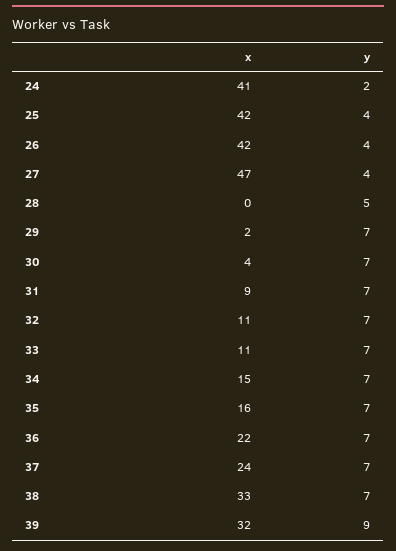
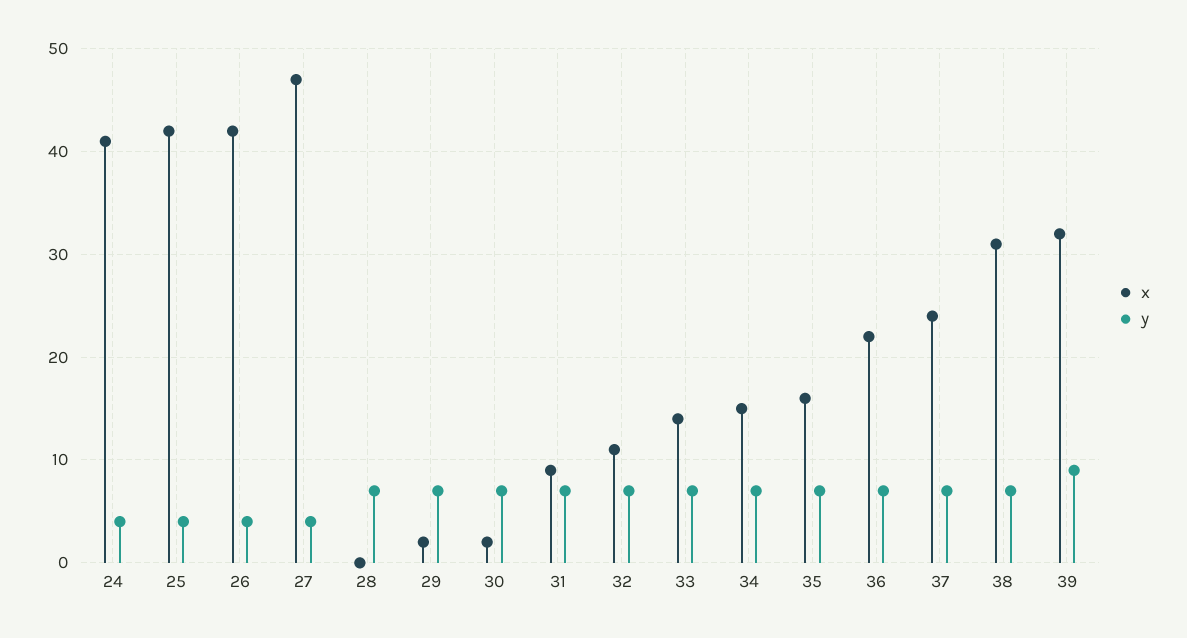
y, 24: 2 -> 4
y, 28: 5 -> 7
x, 30: 4 -> 2
x, 33: 11 -> 14
x, 38: 33 -> 31

